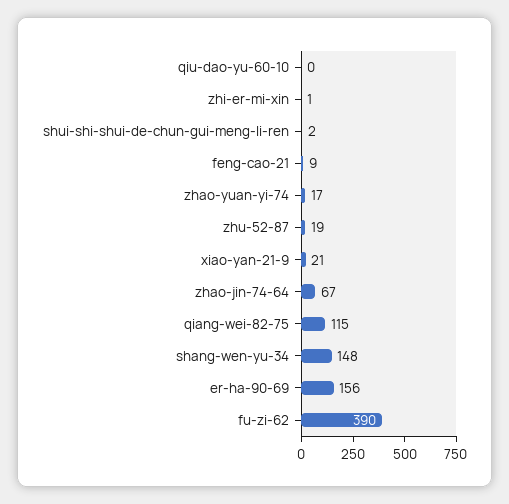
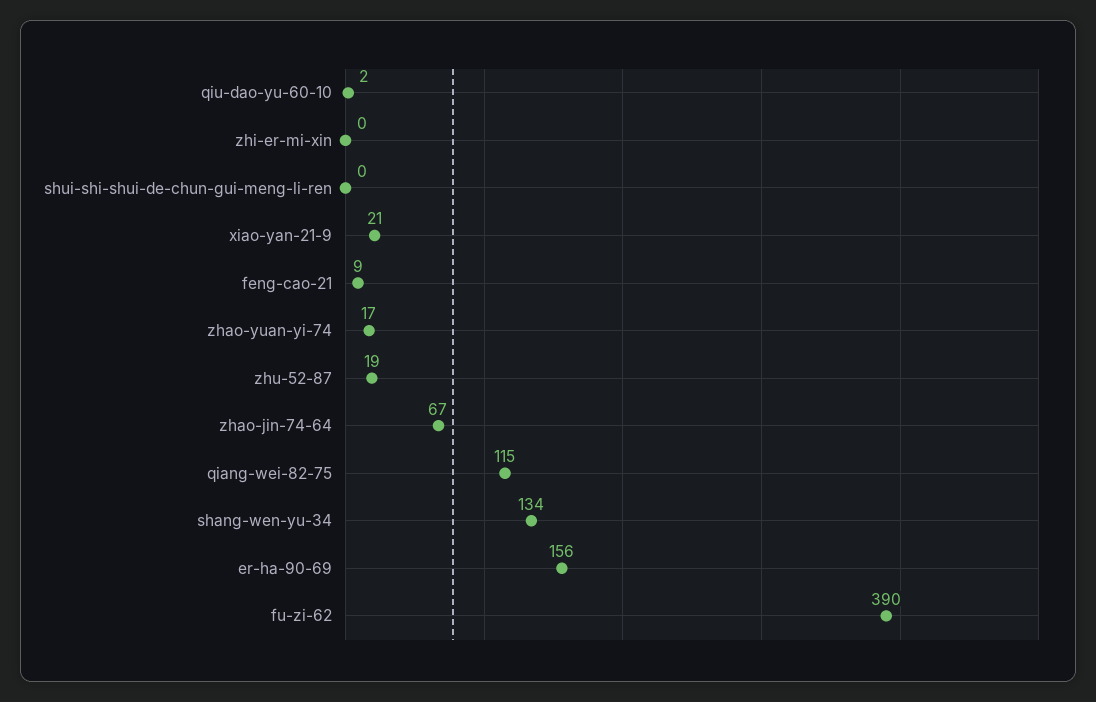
qiu-dao-yu-60-10: 0 -> 2
zhi-er-mi-xin: 1 -> 0
shui-shi-shui-de-chun-gui-meng-li-ren: 2 -> 0
shang-wen-yu-34: 148 -> 134

